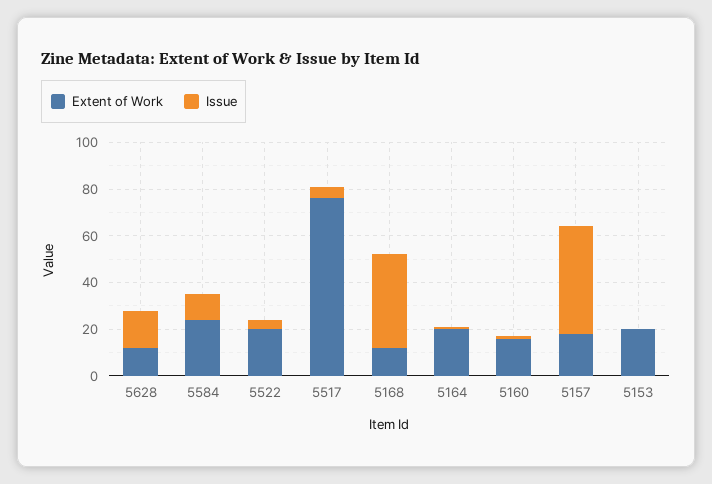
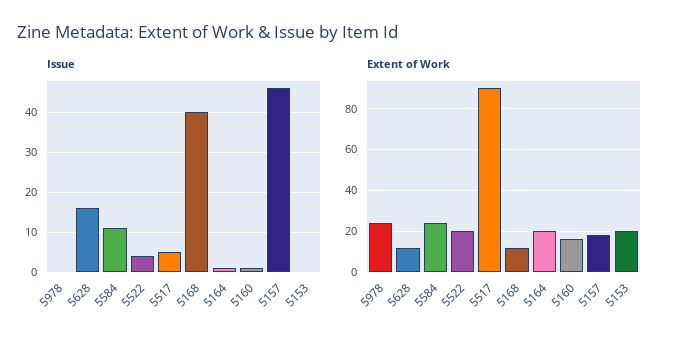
Extent of Work, 5517: 75 -> 90
Issue, 5978: none -> 0
Extent of Work, 5978: none -> 25

